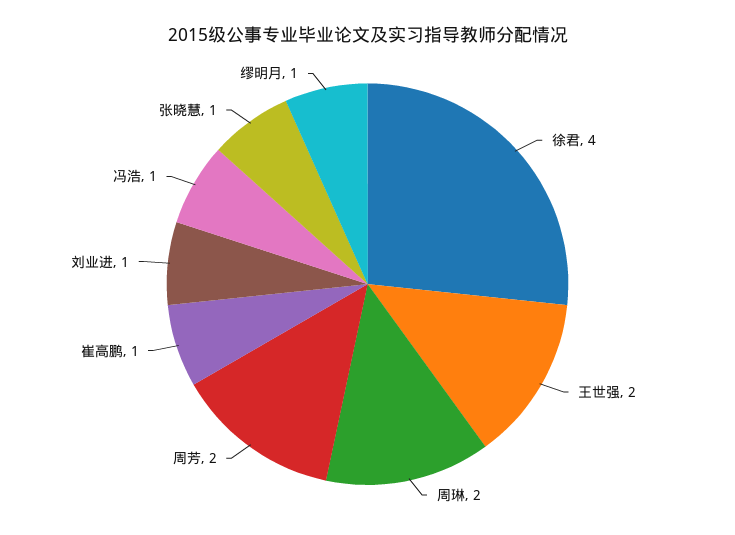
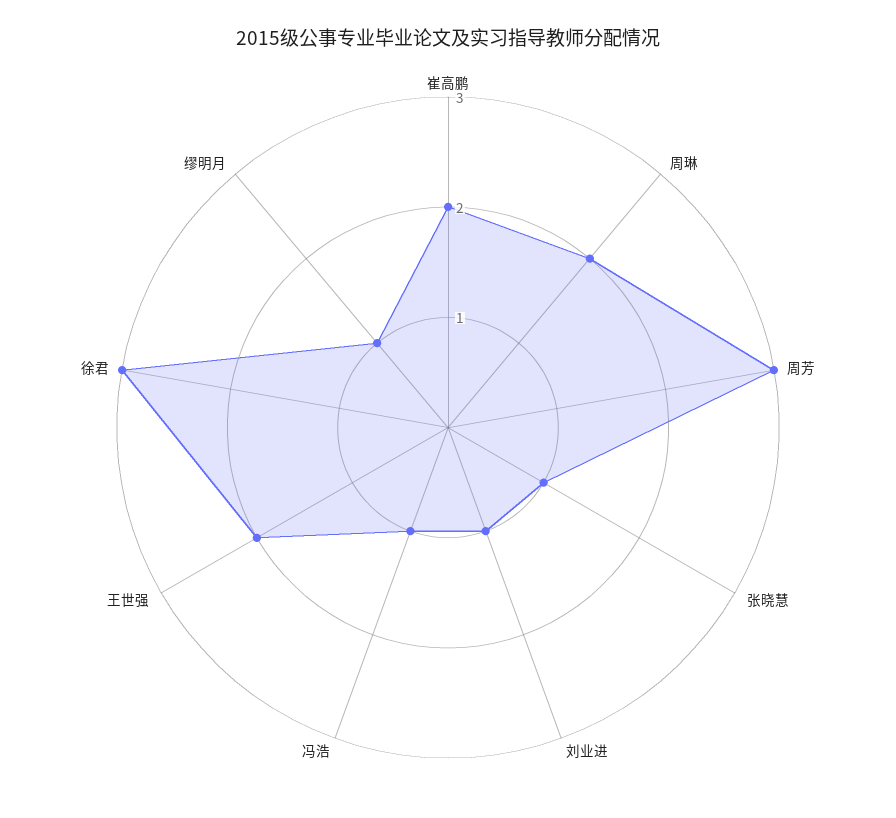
徐君: 4 -> 3
周芳: 2 -> 3
崔高鹏: 1 -> 2

